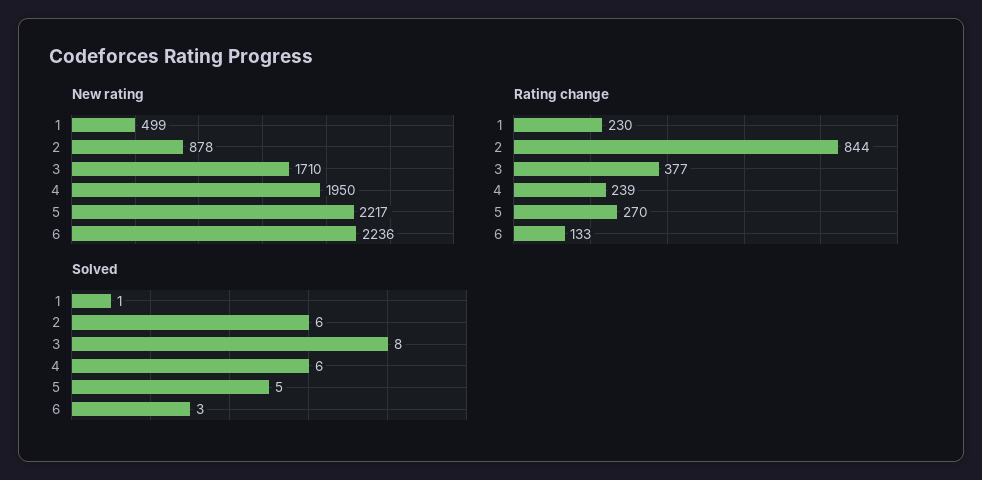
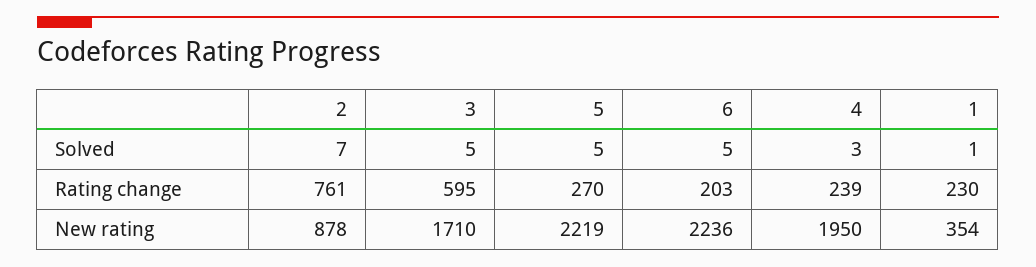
New rating, 1: 499 -> 354
New rating, 5: 2217 -> 2219
Rating change, 2: 844 -> 761
Rating change, 3: 377 -> 595
Rating change, 6: 133 -> 203
Solved, 2: 6 -> 7
Solved, 3: 8 -> 5
Solved, 4: 6 -> 3
Solved, 6: 3 -> 5

